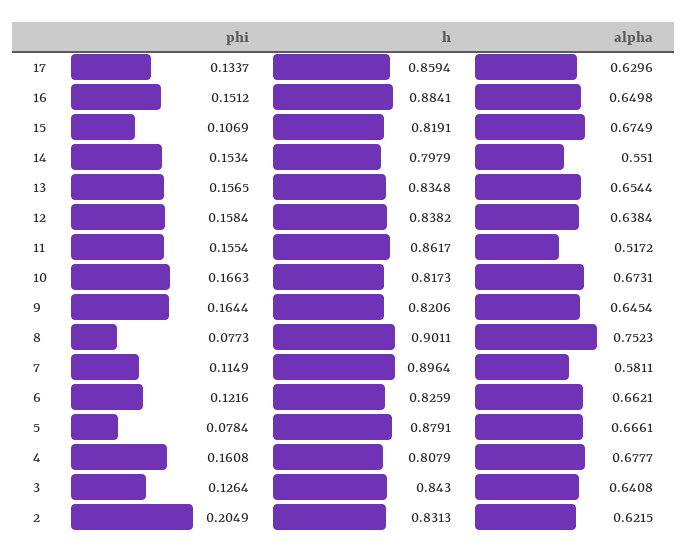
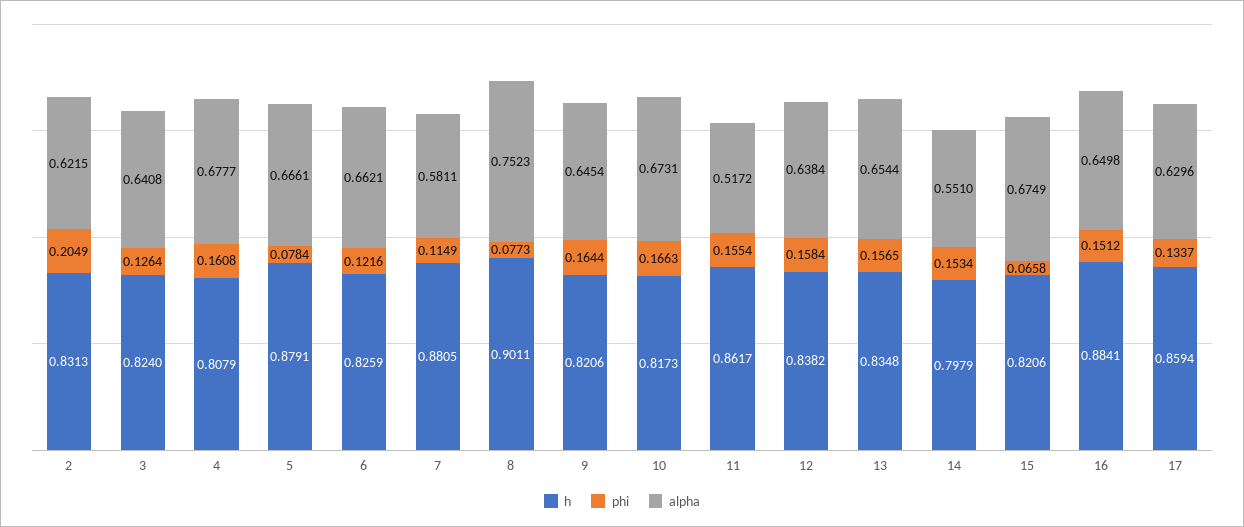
phi, 15: 0.1069 -> 0.0658
h, 15: 0.8191 -> 0.8206
h, 7: 0.8964 -> 0.8805
h, 3: 0.843 -> 0.824

